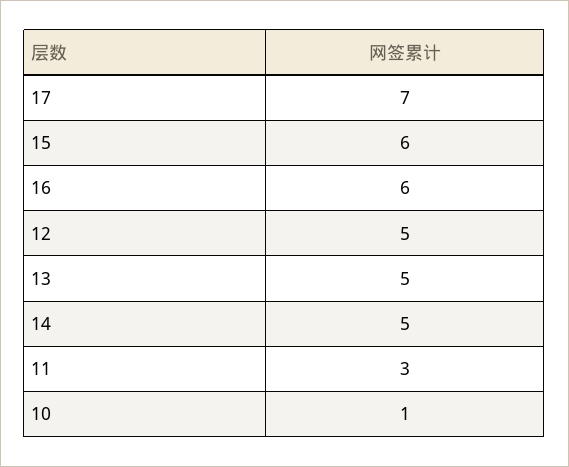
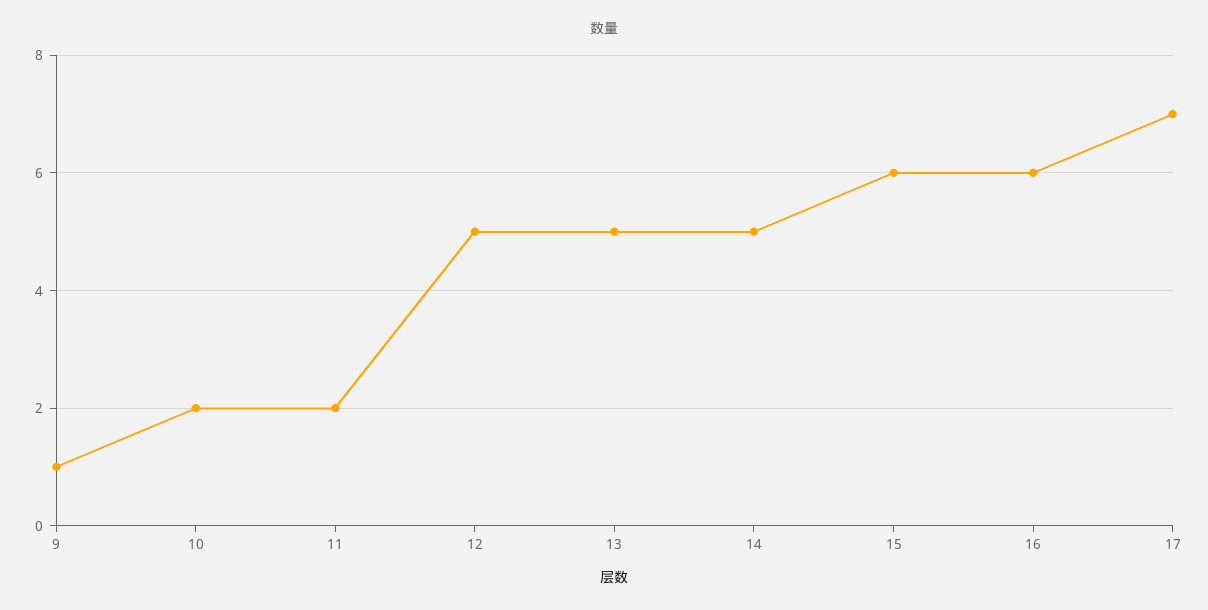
11: 3 -> 2
10: 1 -> 2
9: none -> 1

